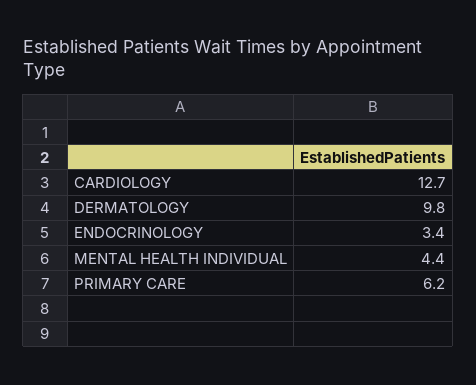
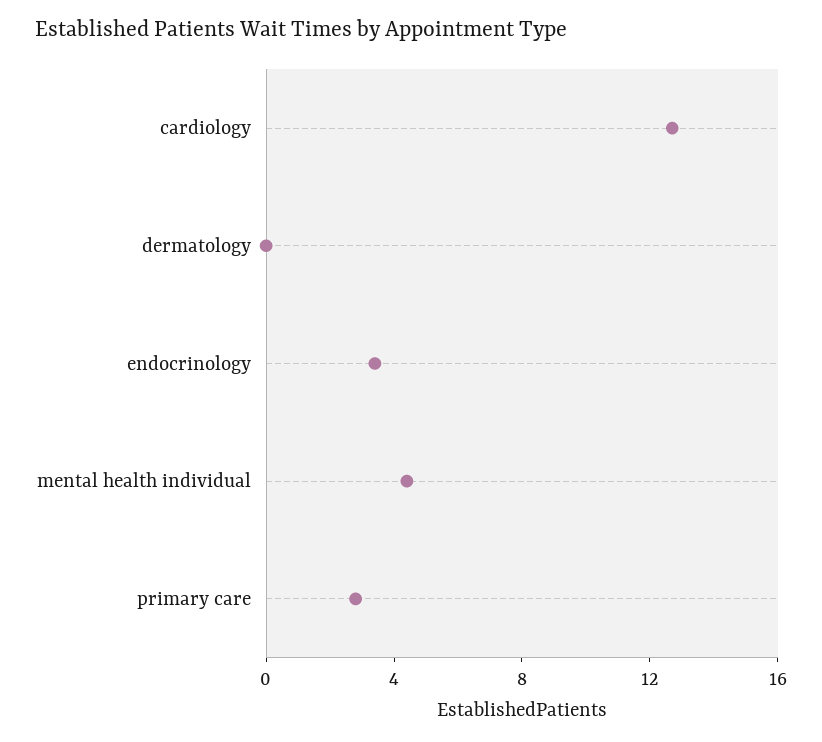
DERMATOLOGY: 9.8 -> 0
PRIMARY CARE: 6.2 -> 3

